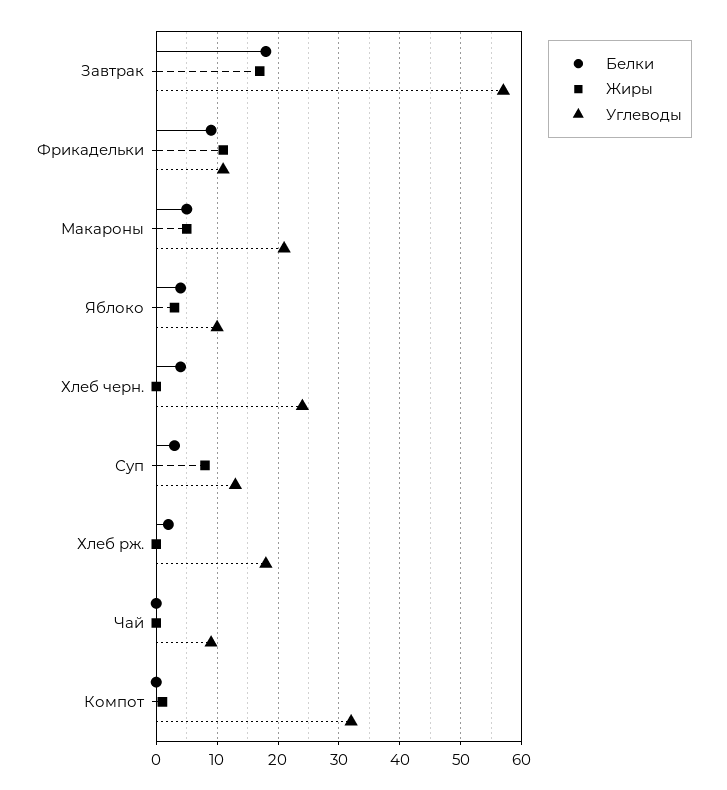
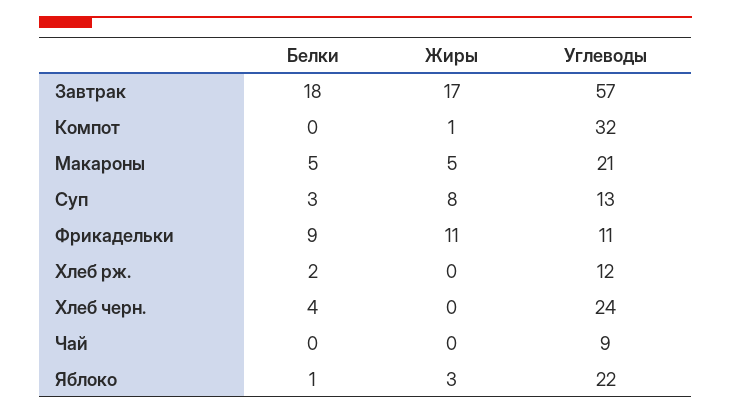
Белки, Яблоко: 4 -> 1
Углеводы, Яблоко: 10 -> 22
Углеводы, Хлеб рж.: 18 -> 12

